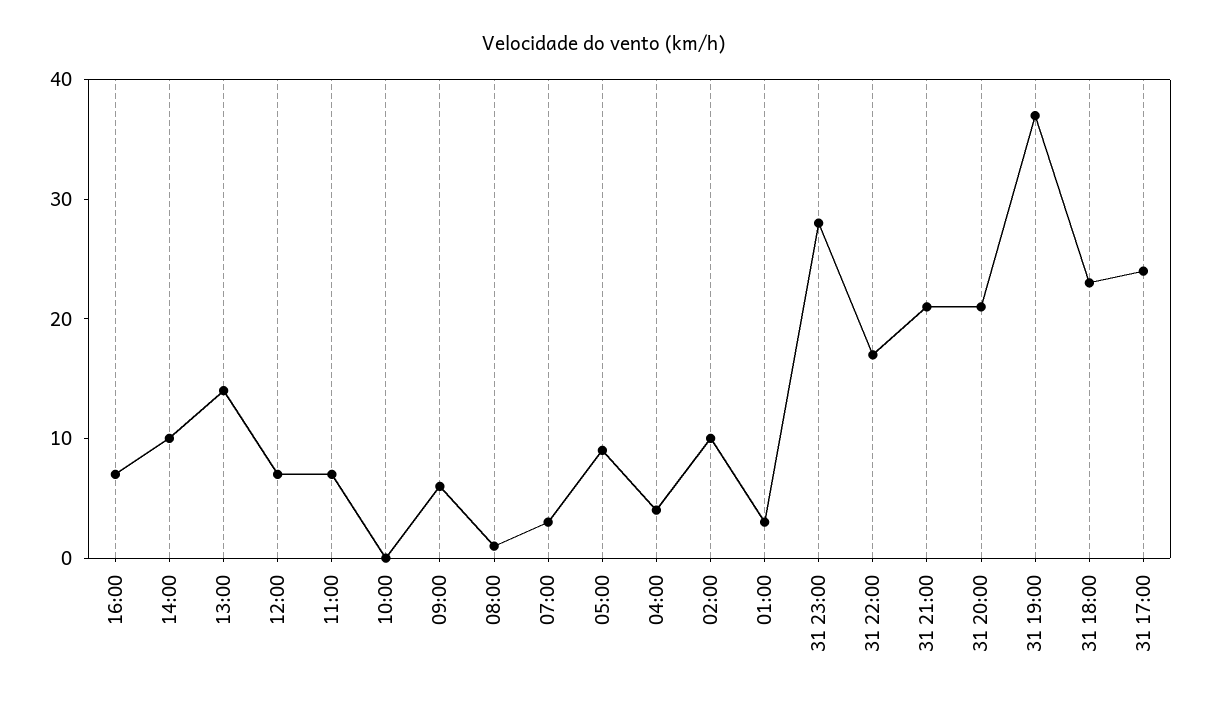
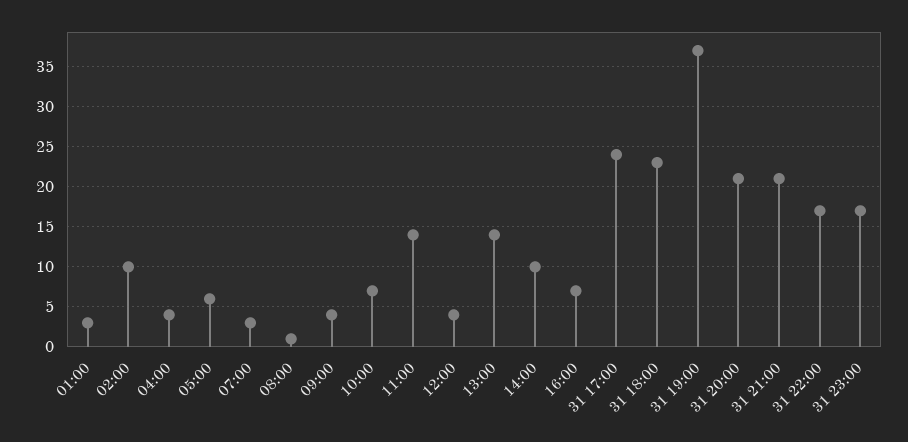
12:00: 7 -> 4
11:00: 7 -> 14
10:00: 0 -> 7
09:00: 6 -> 4
05:00: 9 -> 6
31 23:00: 28 -> 17

